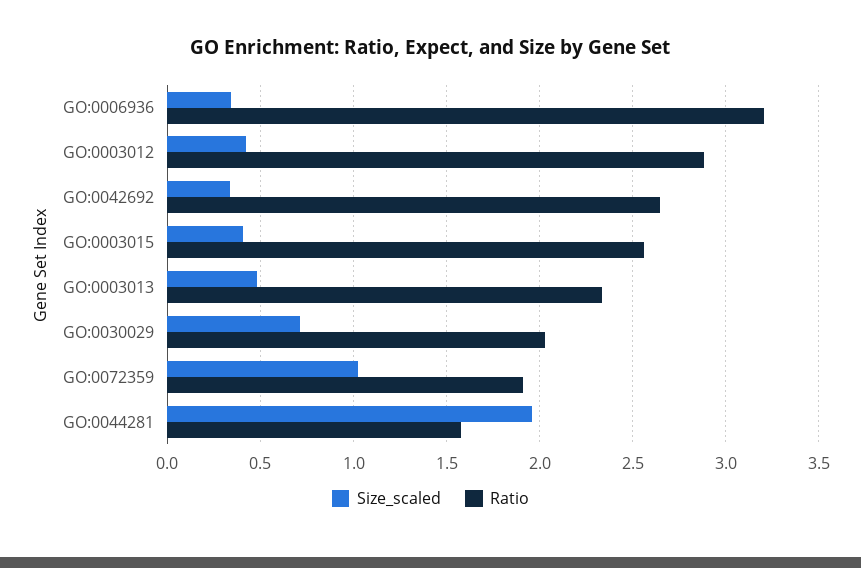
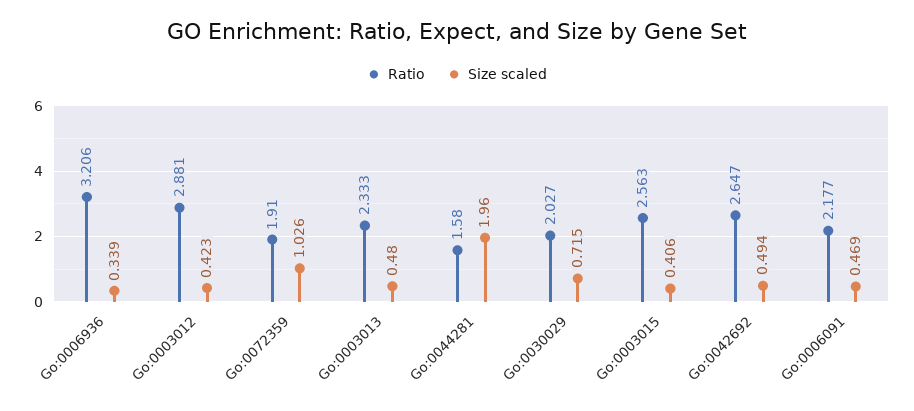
Size_scaled, GO:0042692: 0.35 -> 0.494
Ratio, Go:0006091: none -> 2.177
Size_scaled, Go:0006091: none -> 0.469

